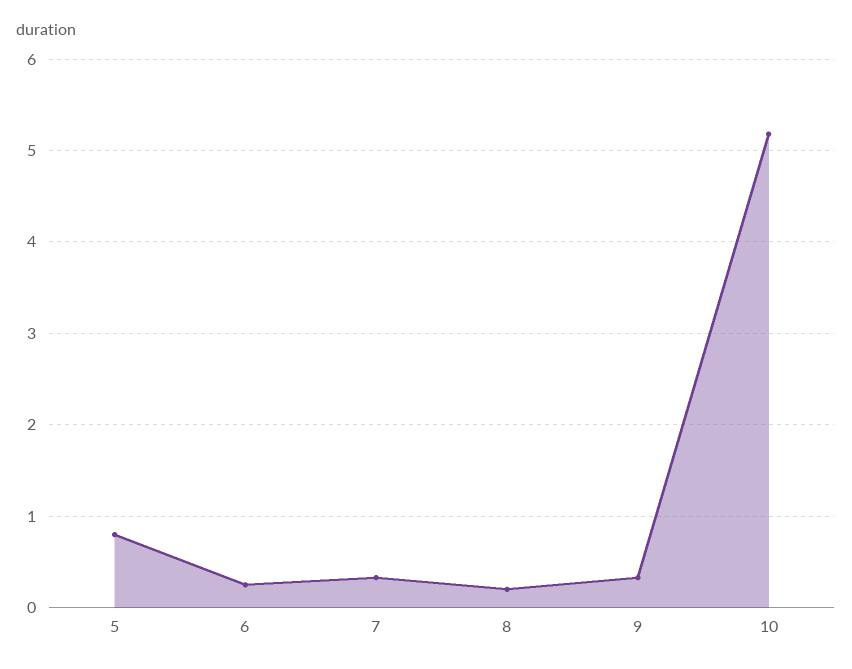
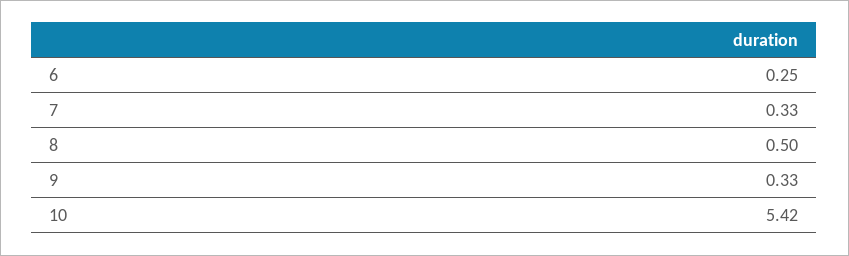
5: 0.8 -> none
8: 0.2 -> 0.5
10: 5.2 -> 5.42

